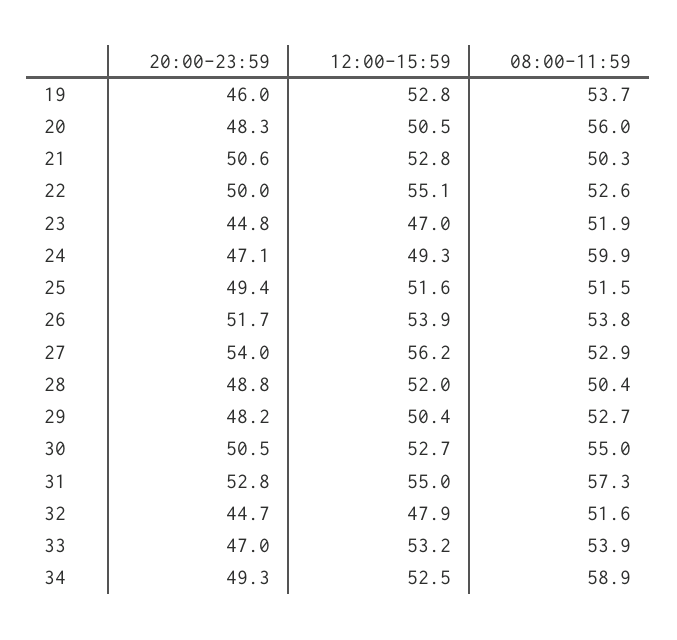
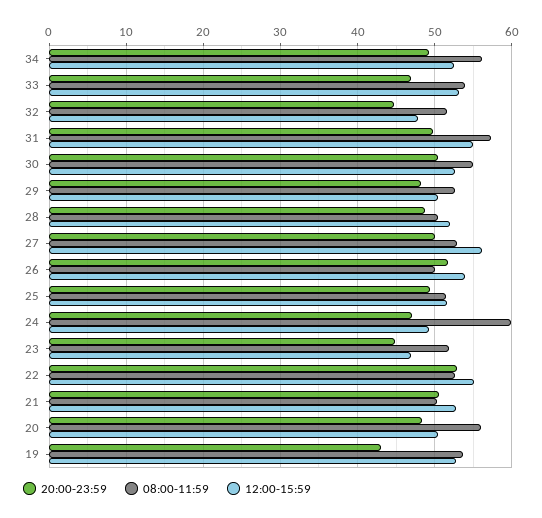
20:00-23:59, 19: 46 -> 43
20:00-23:59, 22: 50 -> 53
08:00-11:59, 26: 53.8 -> 50
20:00-23:59, 27: 54 -> 50
20:00-23:59, 31: 52.8 -> 50
08:00-11:59, 34: 58.9 -> 56

